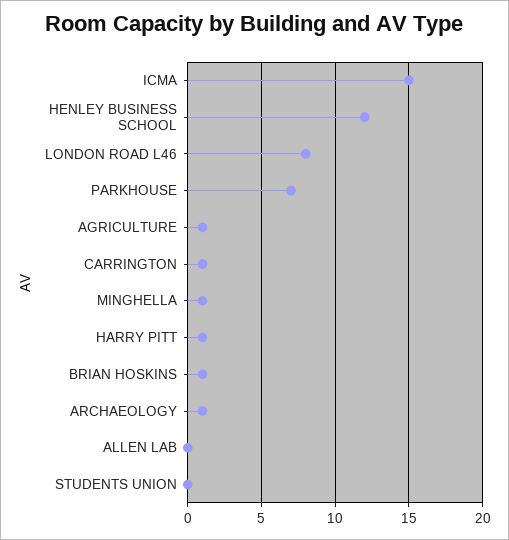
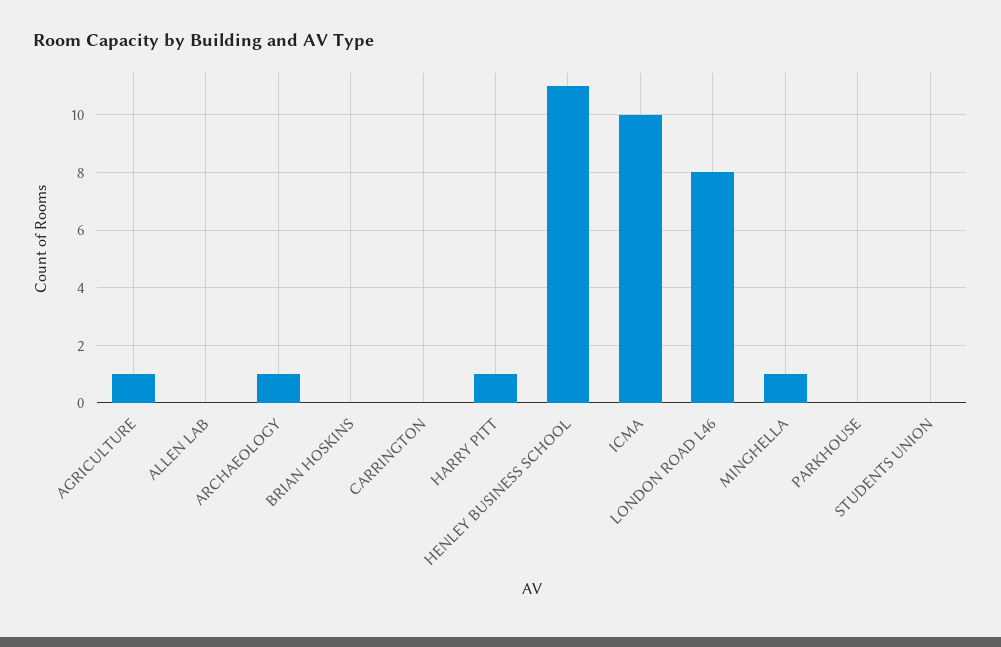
ICMA: 15 -> 10
HENLEY BUSINESS SCHOOL: 12 -> 11
PARKHOUSE: 7 -> 0
CARRINGTON: 1 -> 0
BRIAN HOSKINS: 1 -> 0

